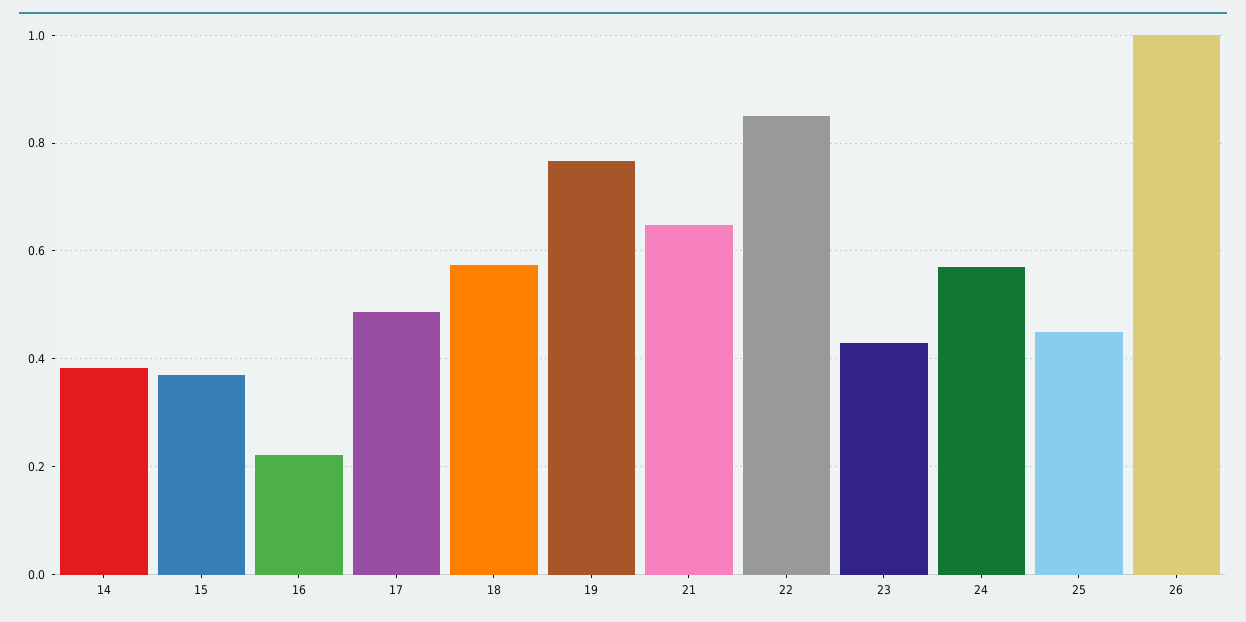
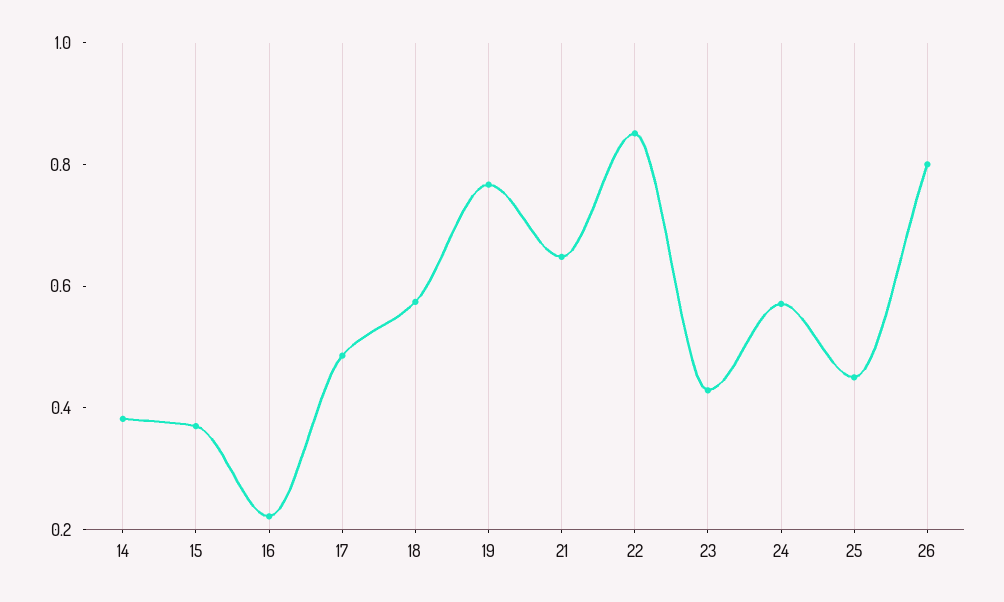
26: 1 -> 0.8

